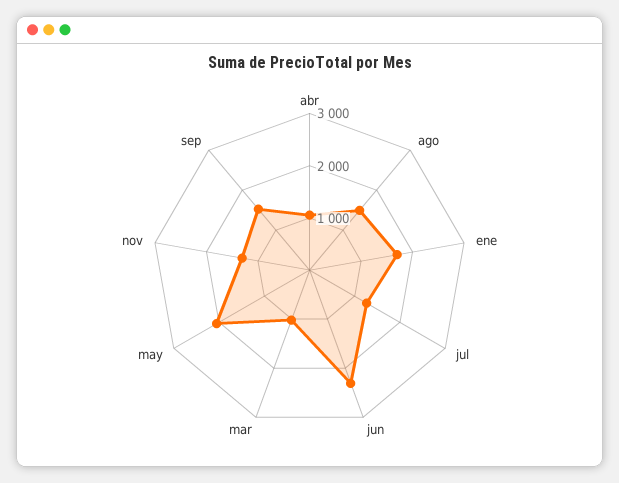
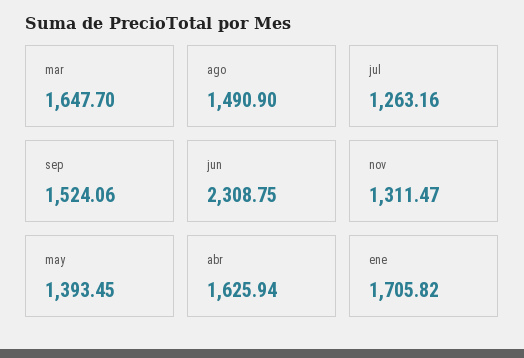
abr: 1000 -> 1625.94
mar: 1000 -> 1647.7
may: 2000 -> 1393.45

